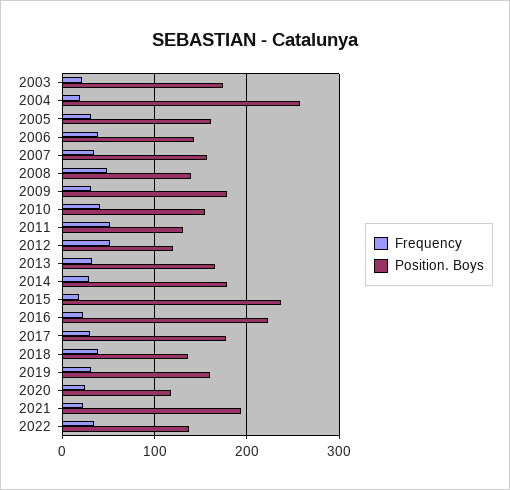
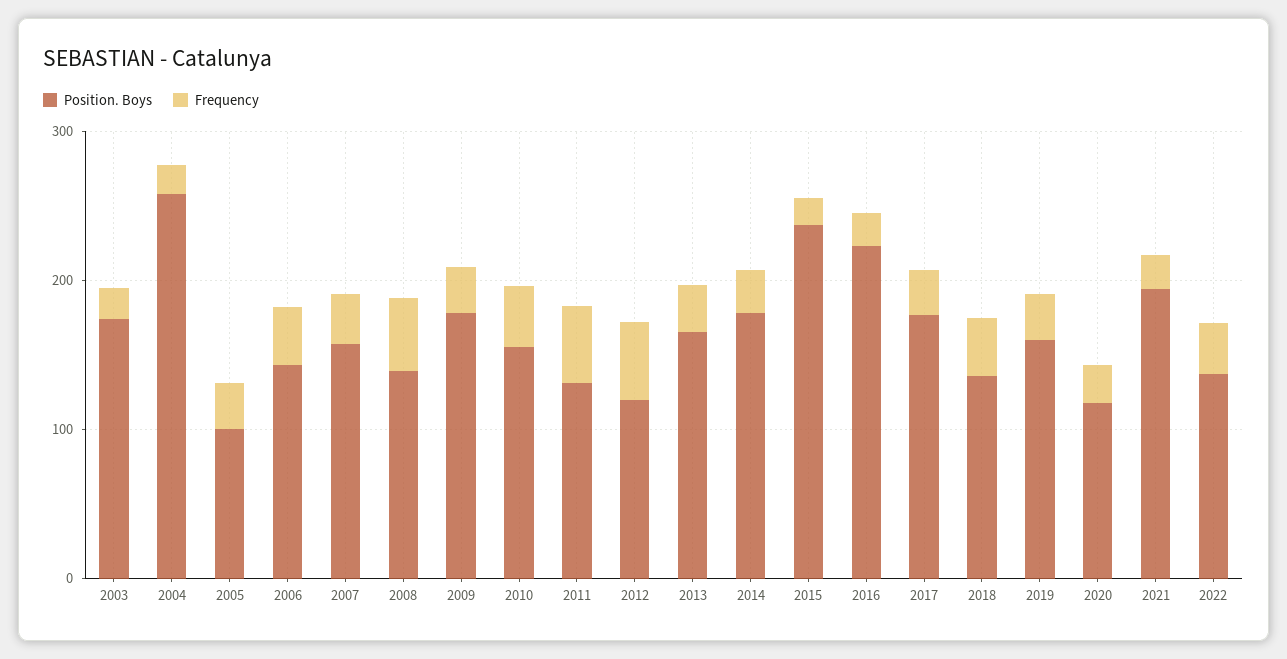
Position. Boys, 2005: 160 -> 100

